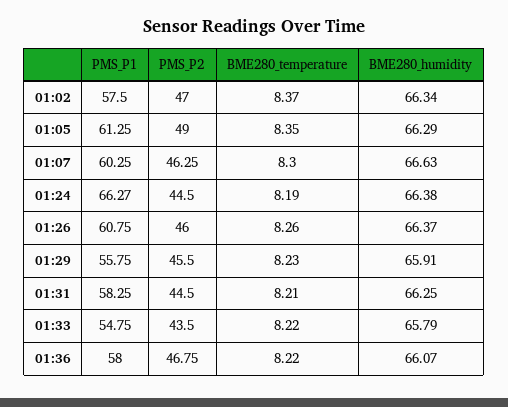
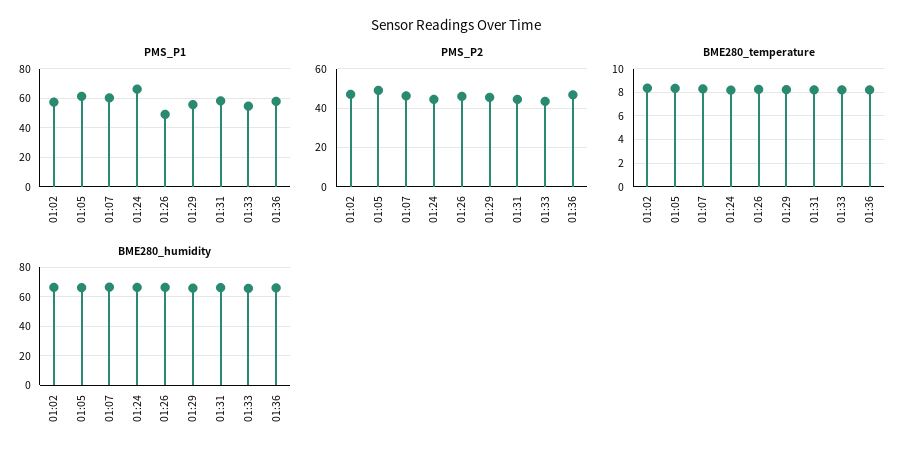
PMS_P1, 01:26: 60.75 -> 50

